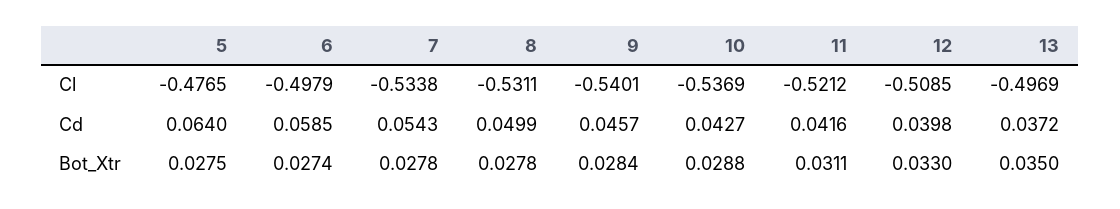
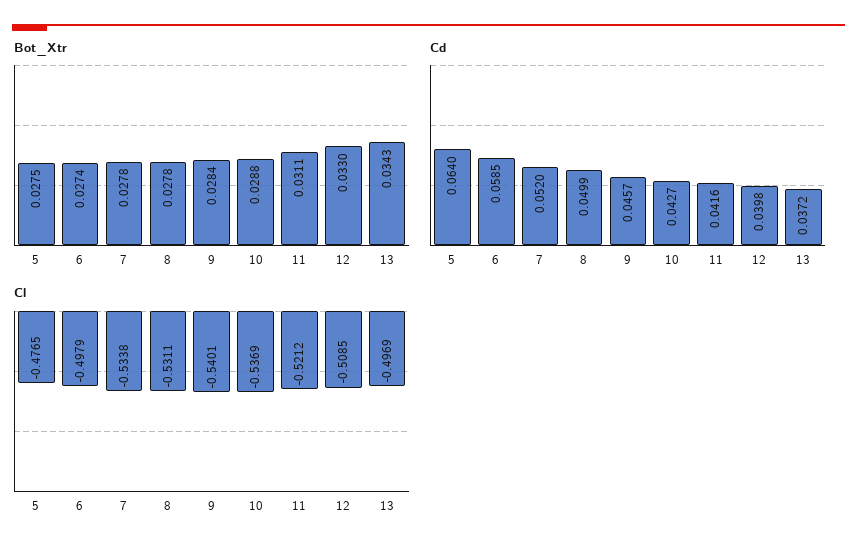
Cd, 7: 0.0543 -> 0.052
Bot_Xtr, 13: 0.035 -> 0.0343

